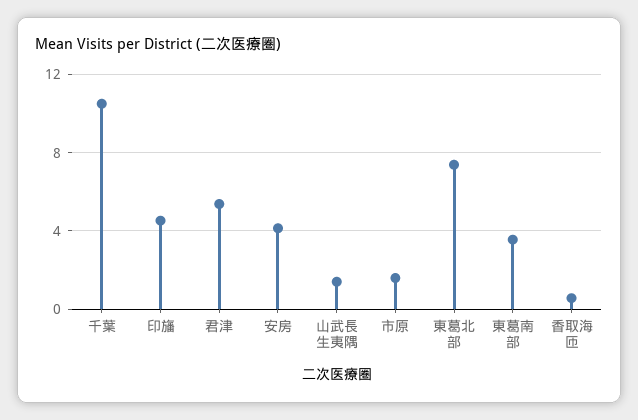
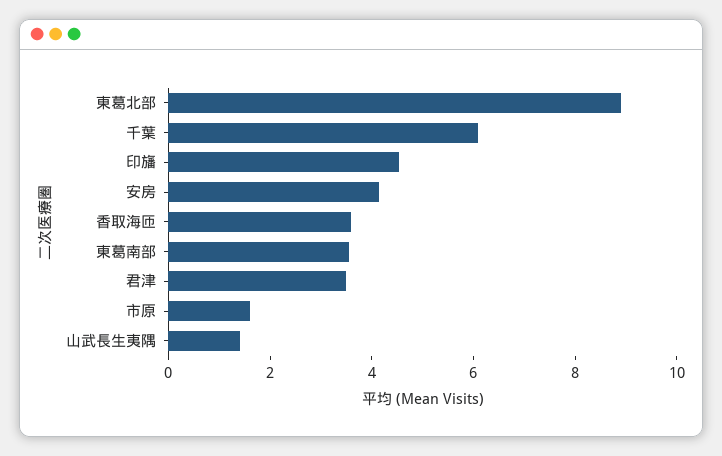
千葉: 10.5 -> 6
君津: 5.5 -> 3.5
東葛北部: 7.5 -> 9
香取海匝: 0.5 -> 3.5

